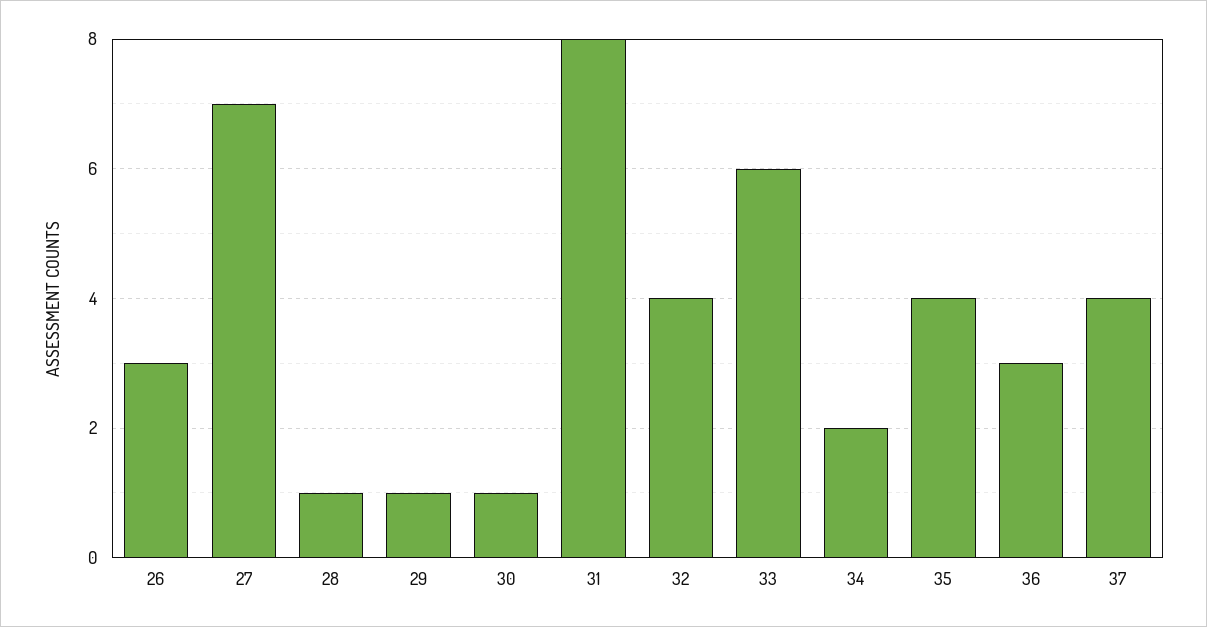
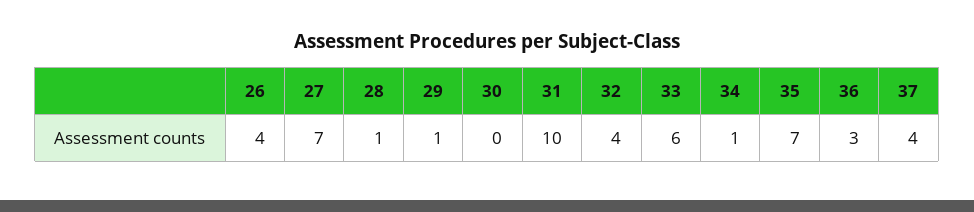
26: 3 -> 4
30: 1 -> 0
31: 8 -> 10
34: 2 -> 1
35: 4 -> 7

